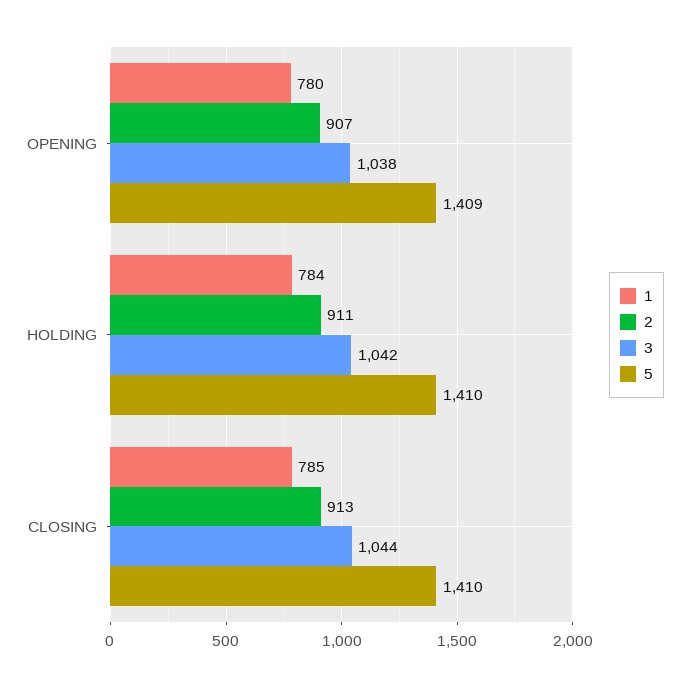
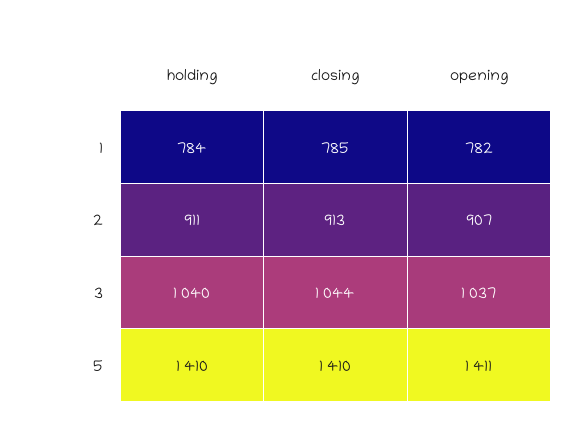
1, OPENING: 780 -> 782
3, OPENING: 1038 -> 1037
5, OPENING: 1409 -> 1411
3, HOLDING: 1042 -> 1040

